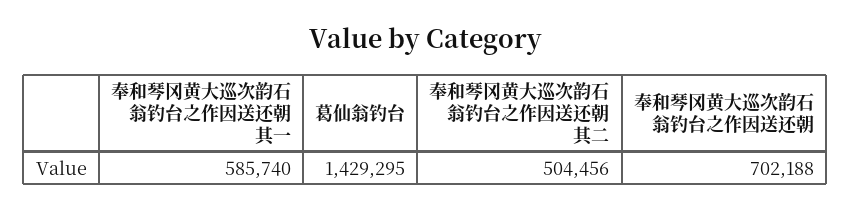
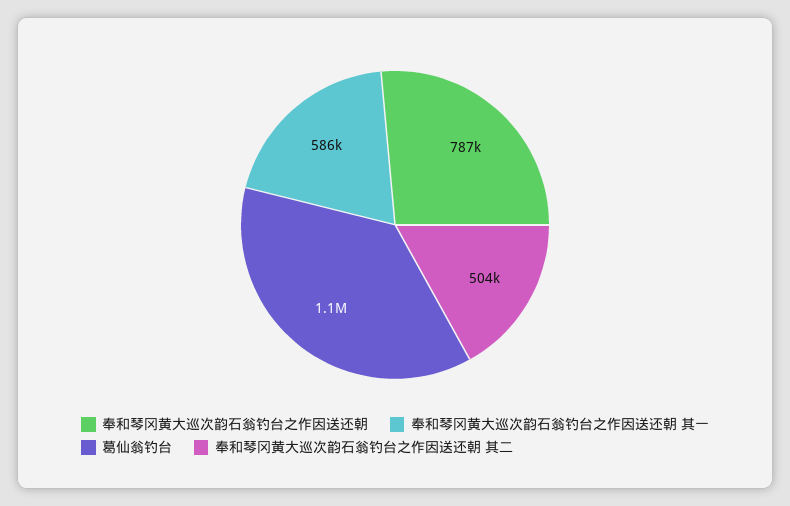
葛仙翁钓台: 1429295 -> 1100000
奉和琴冈黄大巡次韵石翁钓台之作因送还朝: 702188 -> 787000

